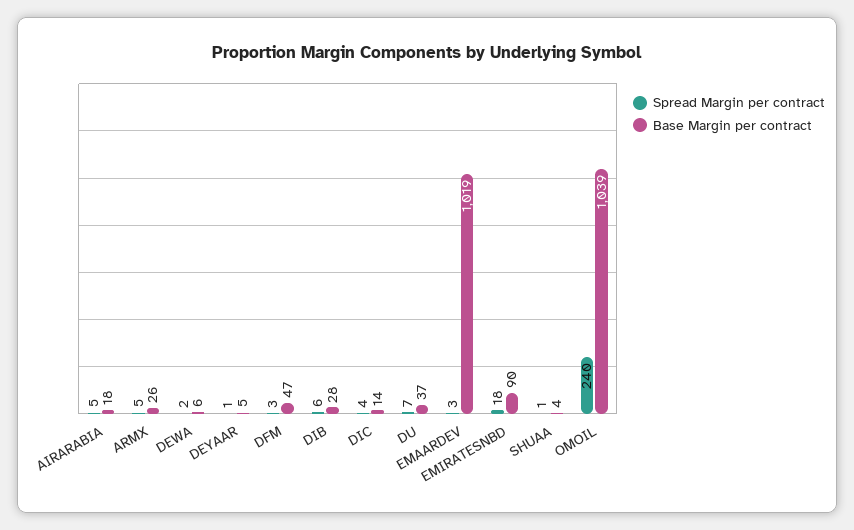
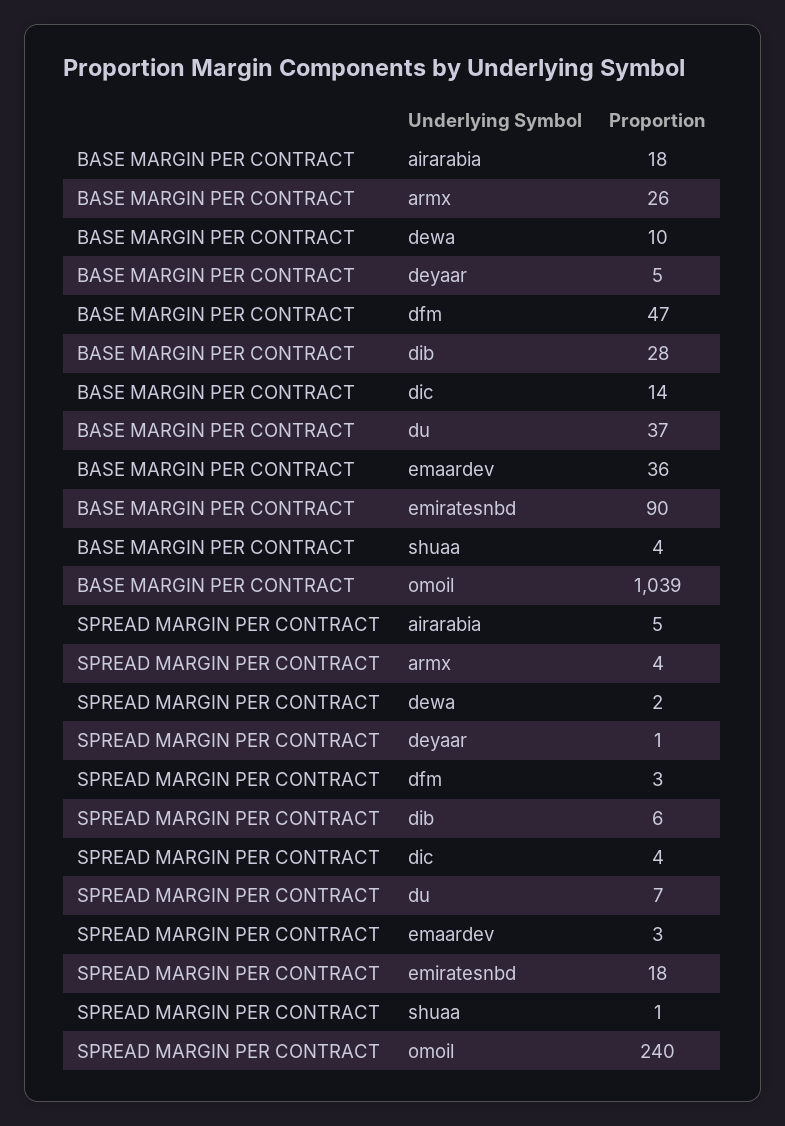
Spread Margin per contract, ARMX: 5 -> 4
Base Margin per contract, DEWA: 6 -> 10
Base Margin per contract, EMAARDEV: 1019 -> 36

